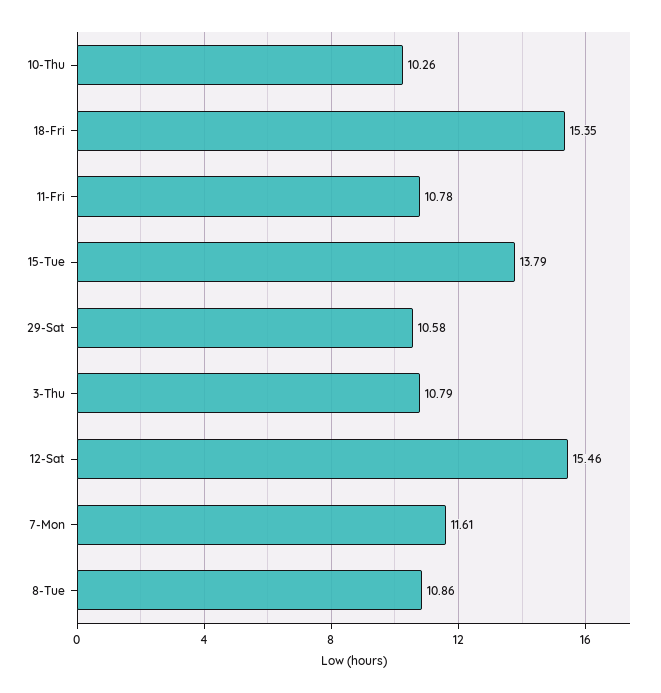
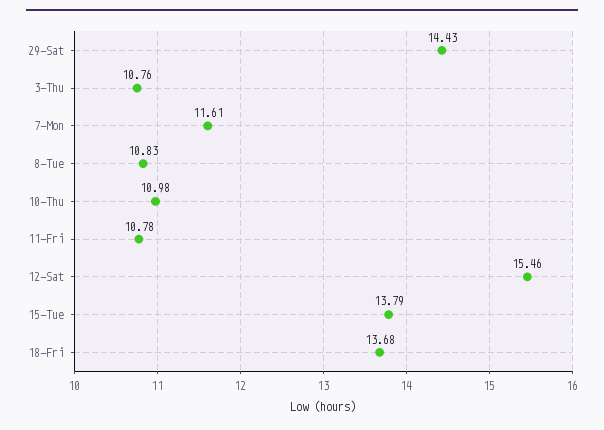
10-Thu: 10.26 -> 10.98
18-Fri: 15.35 -> 13.68
29-Sat: 10.58 -> 14.43
3-Thu: 10.79 -> 10.76
8-Tue: 10.86 -> 10.83

